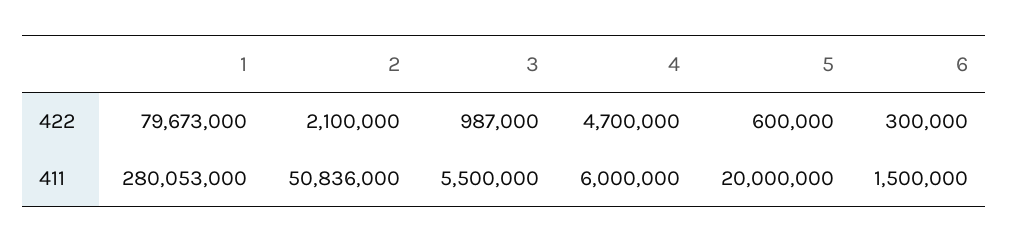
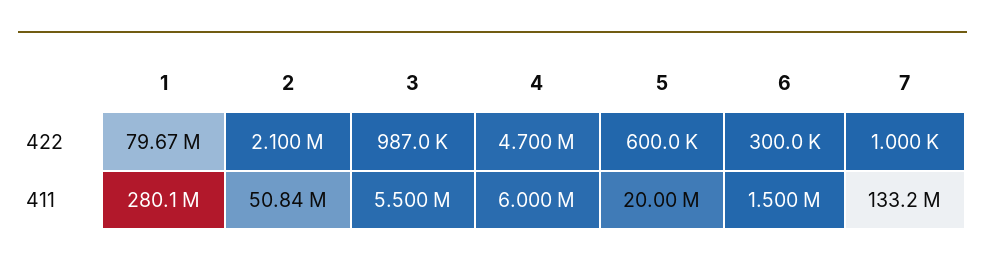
7, 422: none -> 1000
7, 411: none -> 133200000

